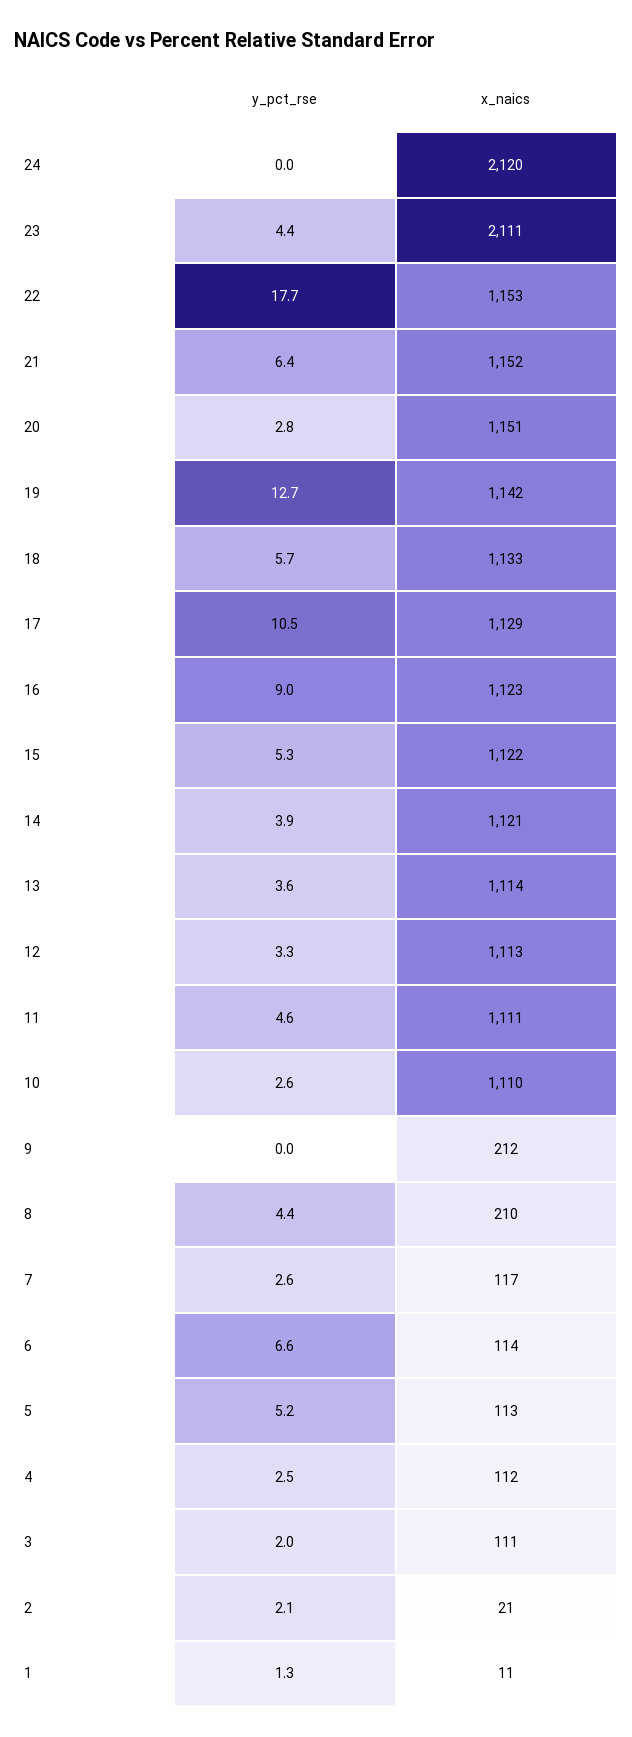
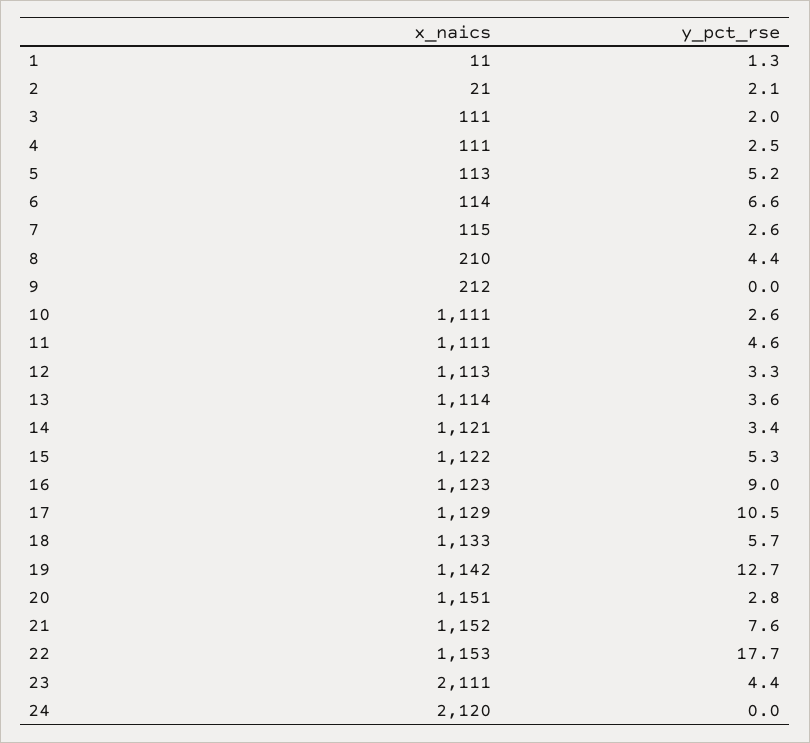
y_pct_rse, 21: 6.4 -> 7.6
y_pct_rse, 14: 3.9 -> 3.4
x_naics, 10: 1110 -> 1111
x_naics, 7: 117 -> 115
x_naics, 4: 112 -> 111

